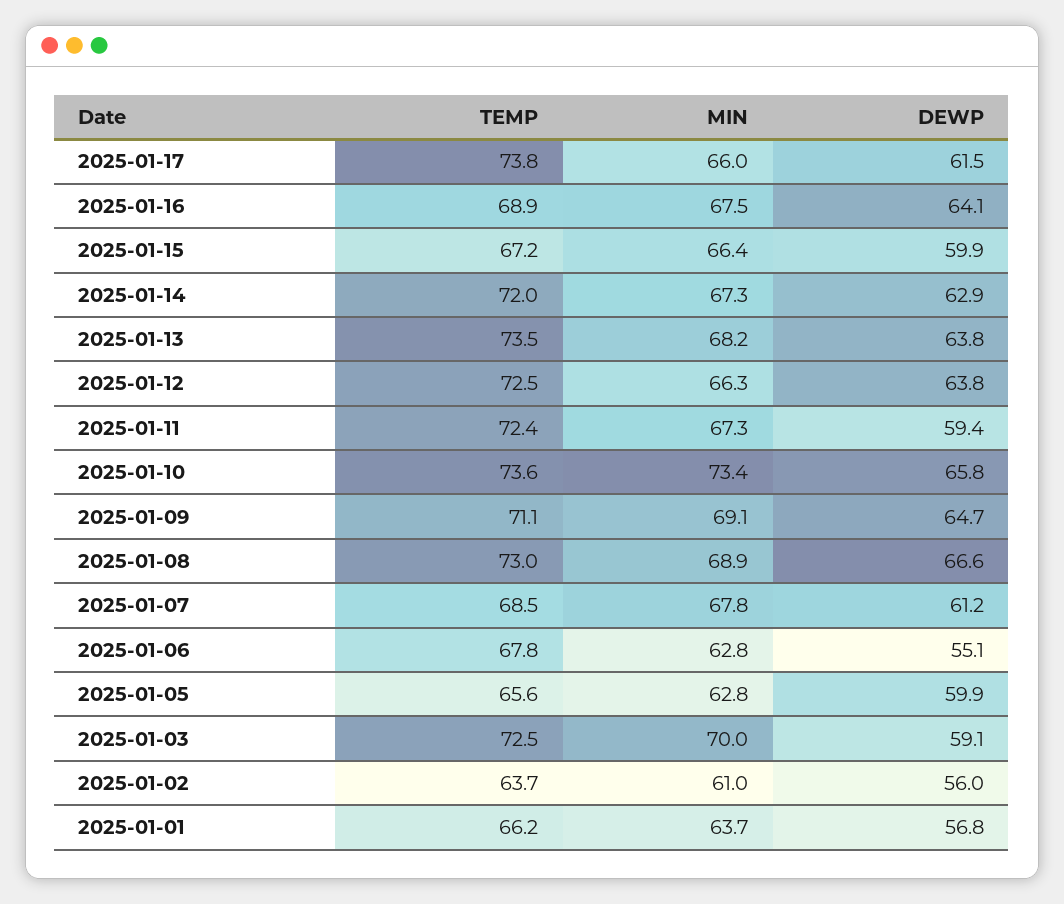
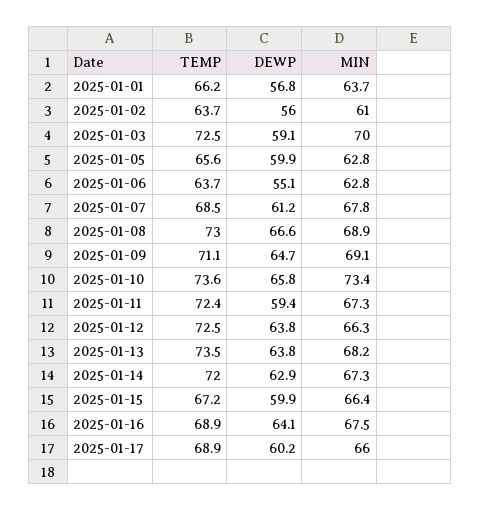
TEMP, 2025-01-17: 73.8 -> 68.9
DEWP, 2025-01-17: 61.5 -> 60.2
TEMP, 2025-01-06: 67.8 -> 63.7

